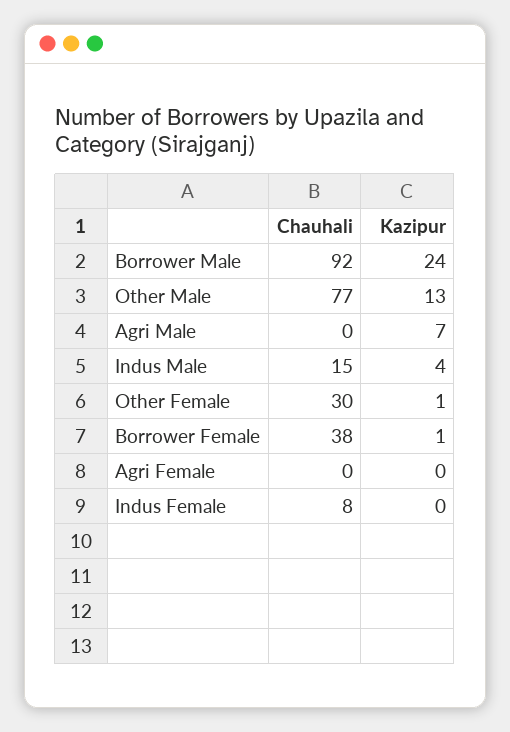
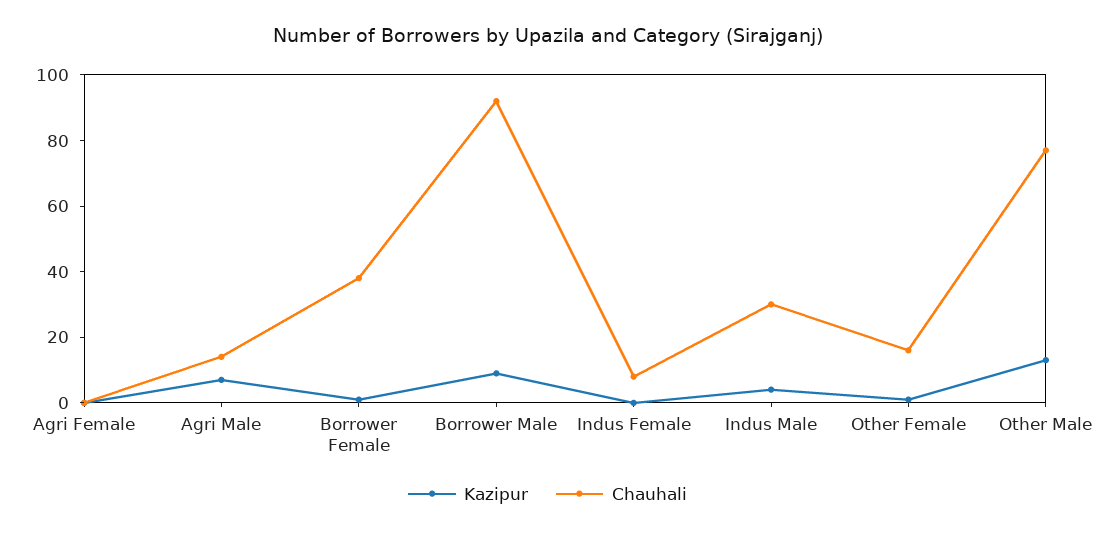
Kazipur, Borrower Male: 24 -> 10
Chauhali, Agri Male: 0 -> 15
Chauhali, Indus Male: 15 -> 30
Chauhali, Other Female: 30 -> 15

